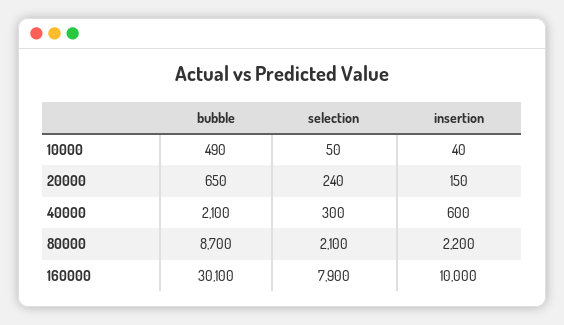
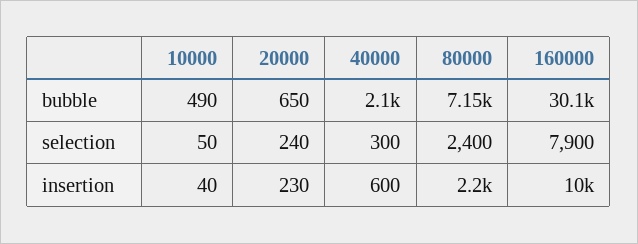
insertion, 20000: 150 -> 230
bubble, 80000: 8700 -> 7150
selection, 80000: 2100 -> 2400

